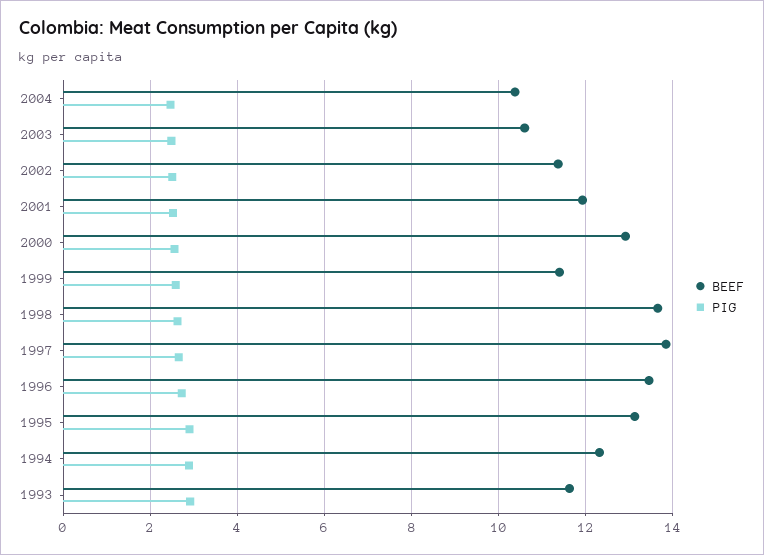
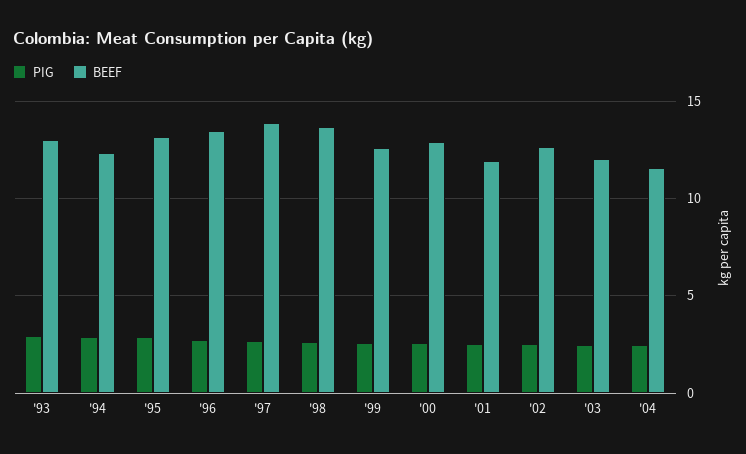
BEEF, 2004: 10.4 -> 11.5
BEEF, 2003: 10.6 -> 12
BEEF, 2002: 11.4 -> 12.5
BEEF, 1999: 11.4 -> 12.5
BEEF, 1993: 11.6 -> 13

